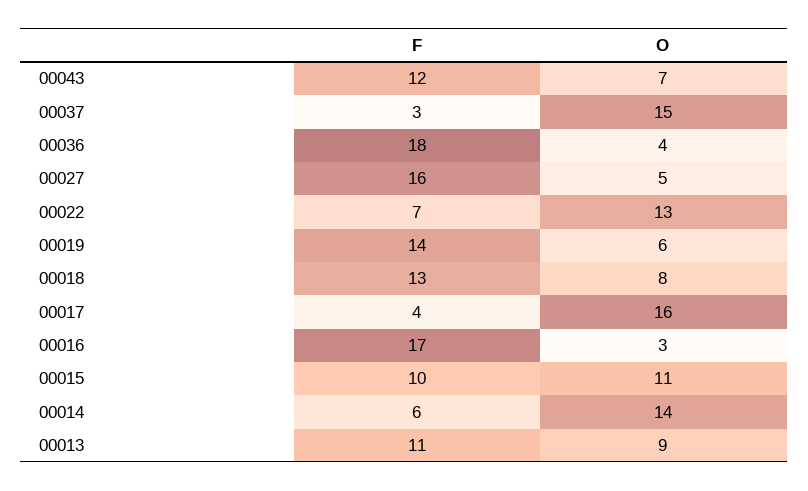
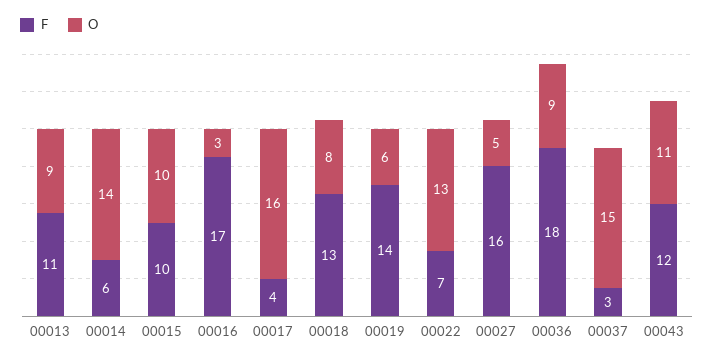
O, 00043: 7 -> 11
O, 00036: 4 -> 9
O, 00015: 11 -> 10

